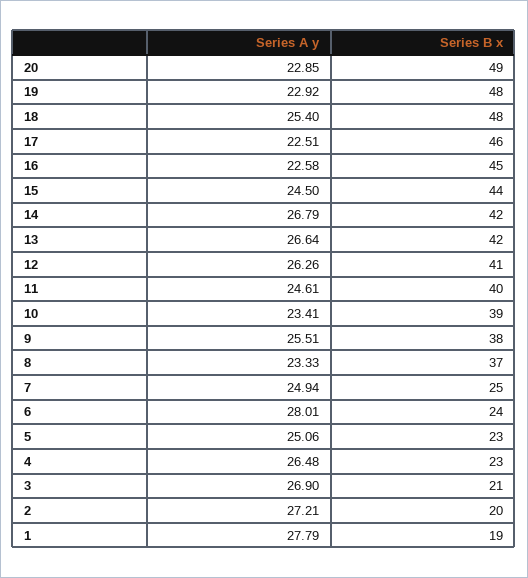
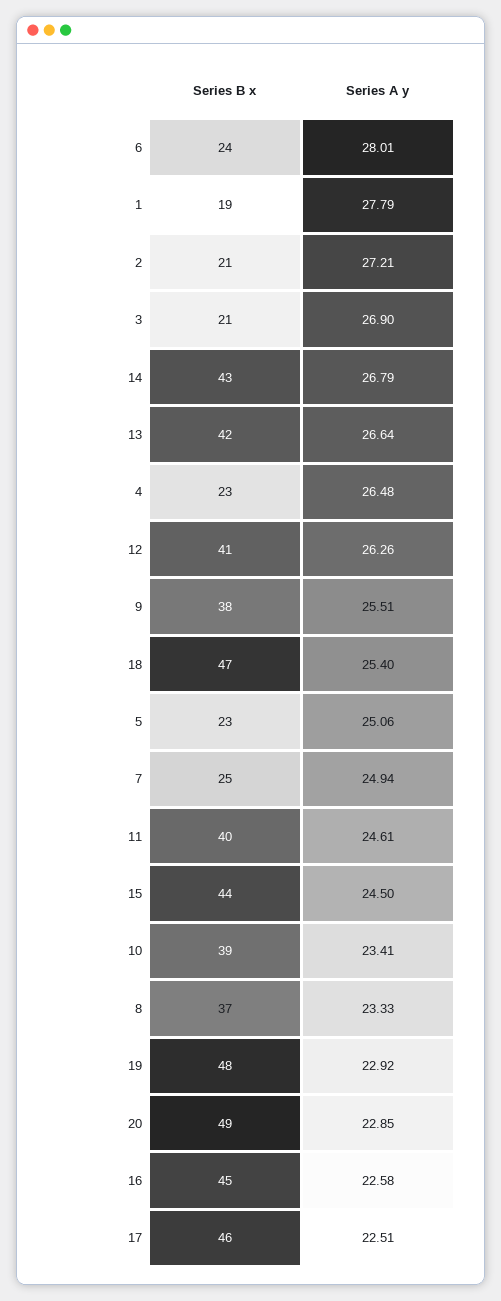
Series B x, 18: 48 -> 47
Series B x, 14: 42 -> 43
Series B x, 2: 20 -> 21

